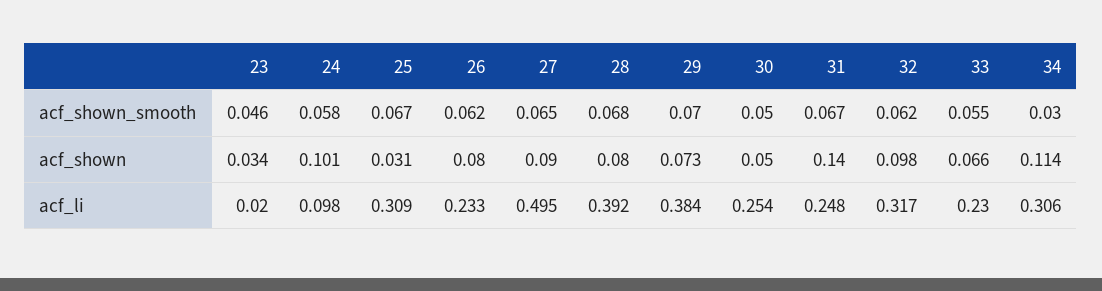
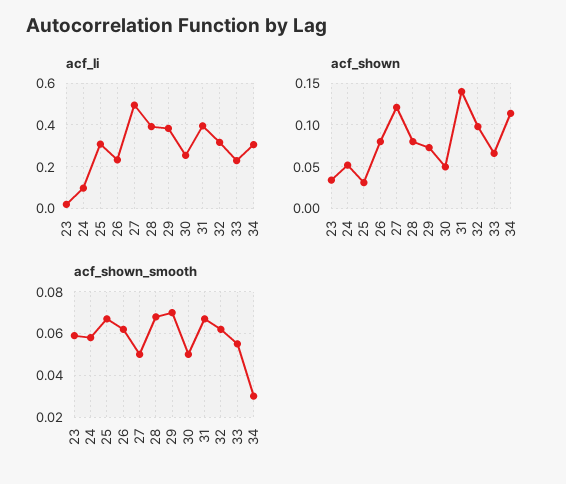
acf_shown_smooth, 23: 0.046 -> 0.06
acf_shown_smooth, 27: 0.065 -> 0.05
acf_shown, 24: 0.101 -> 0.05
acf_shown, 27: 0.09 -> 0.12
acf_li, 31: 0.248 -> 0.4

